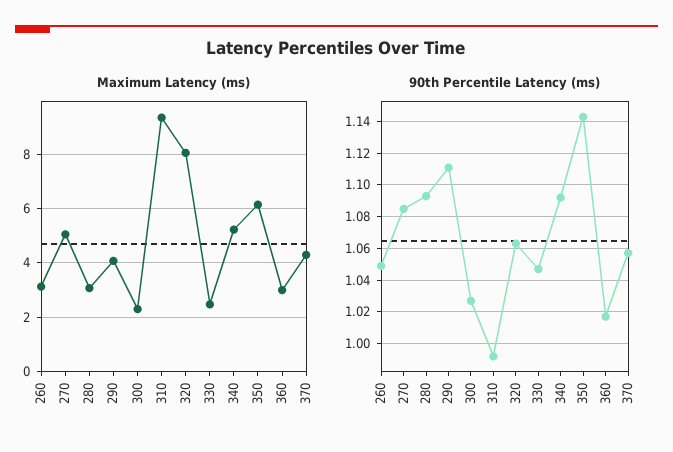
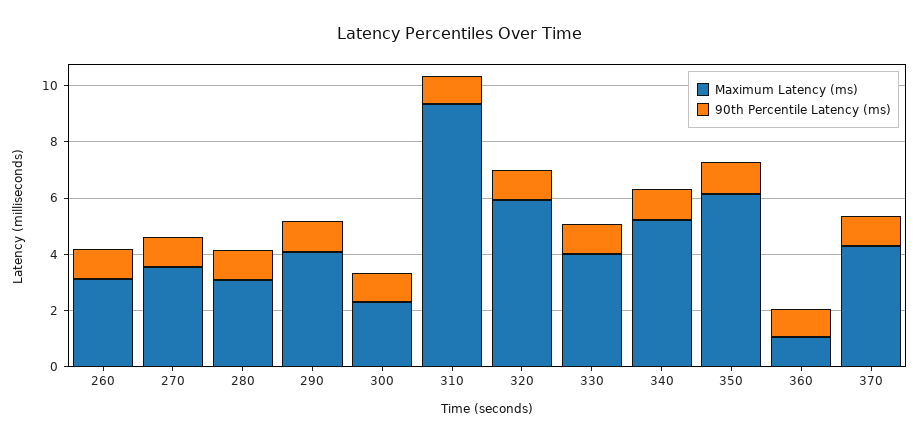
Maximum Latency (ms), 270: 5 -> 3.5
Maximum Latency (ms), 320: 8 -> 6
Maximum Latency (ms), 330: 2.5 -> 4
Maximum Latency (ms), 360: 3 -> 1

